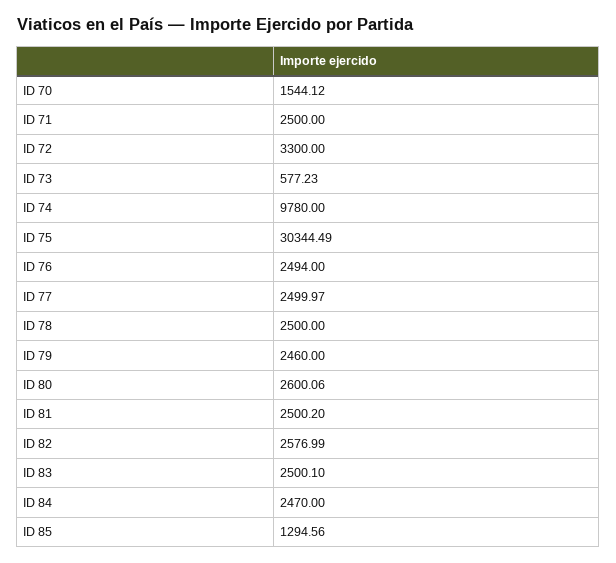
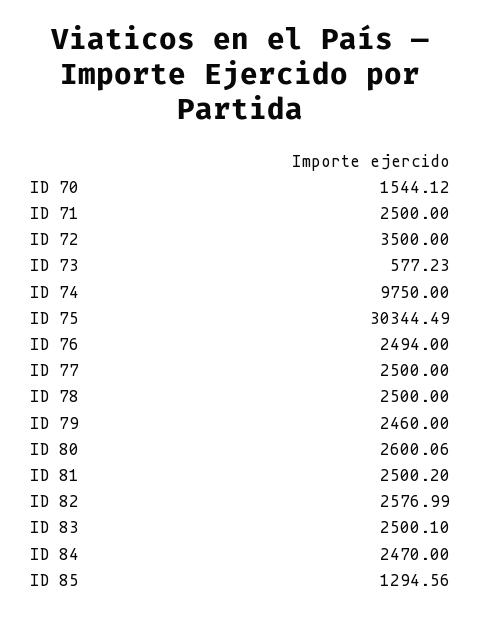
ID 72: 3300 -> 3500
ID 74: 9780 -> 9750
ID 77: 2499.97 -> 2500

